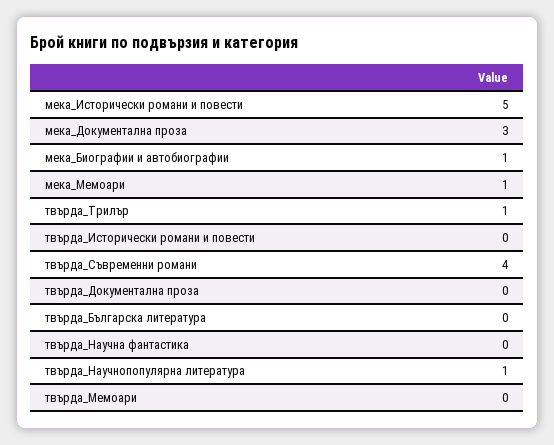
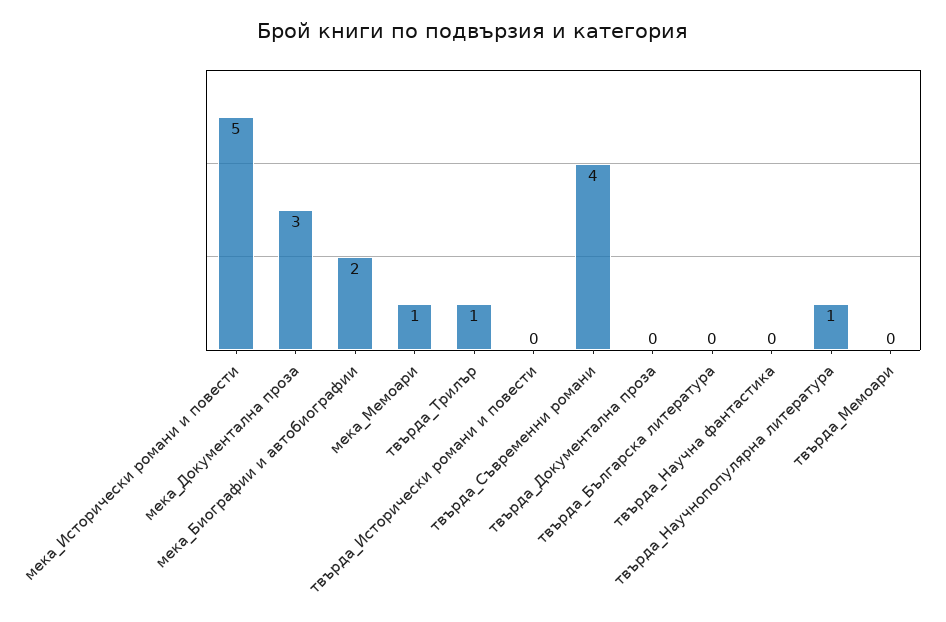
мека_Биографии и автобиографии: 1 -> 2

